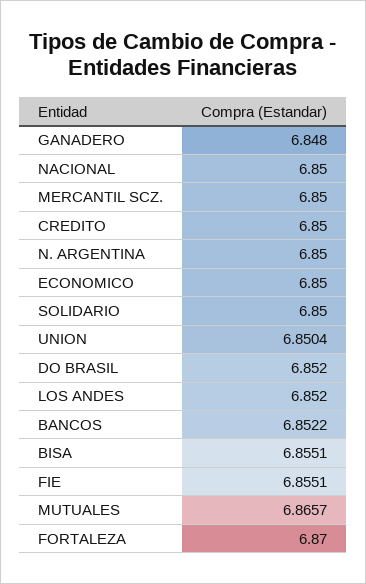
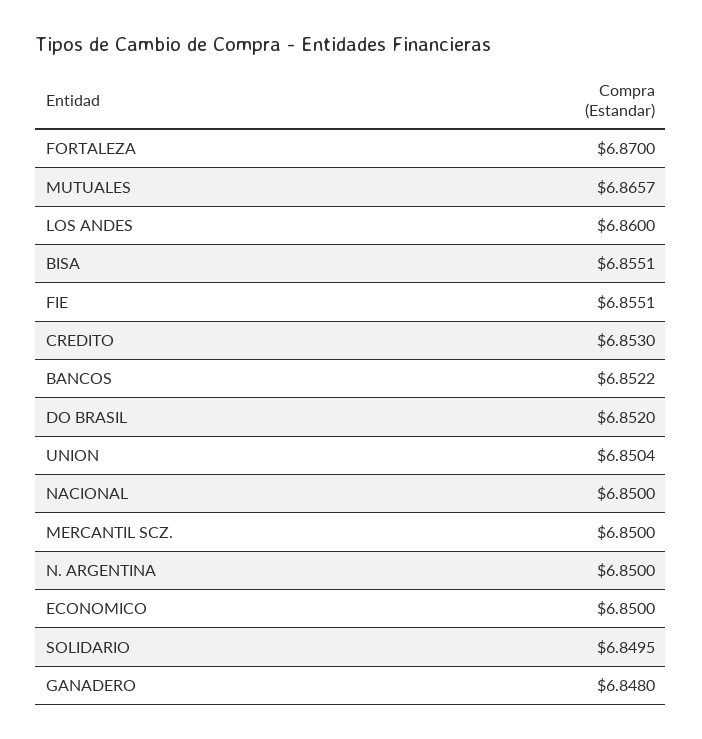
CREDITO: 6.85 -> 6.853
SOLIDARIO: 6.85 -> 6.8495
LOS ANDES: 6.852 -> 6.86

